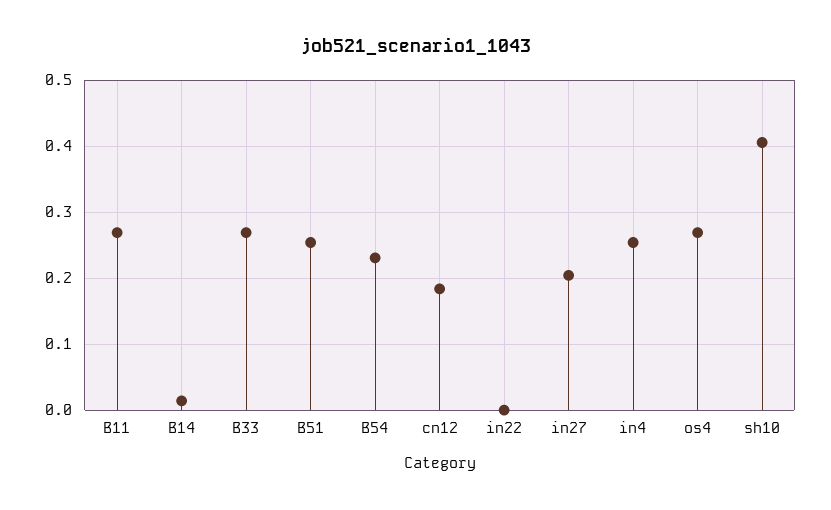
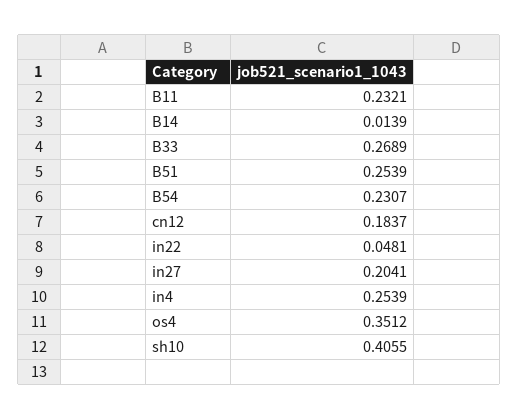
B11: 0.27 -> 0.2321
in22: 0 -> 0.0481
os4: 0.27 -> 0.3512

